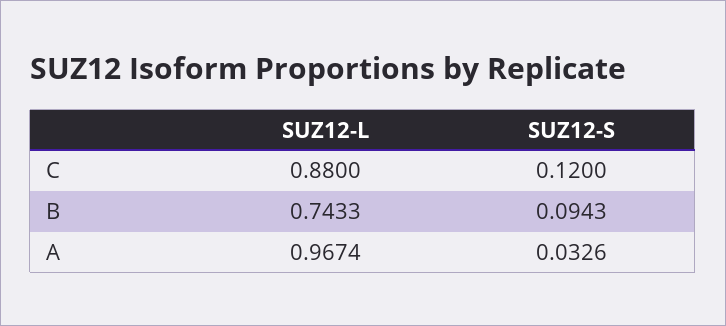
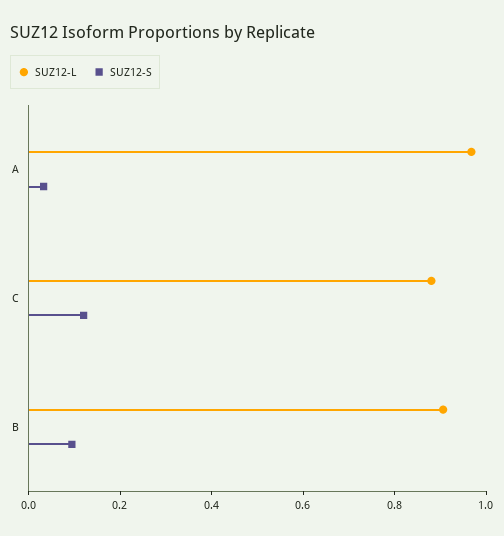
SUZ12-L, B: 0.7433 -> 0.9

